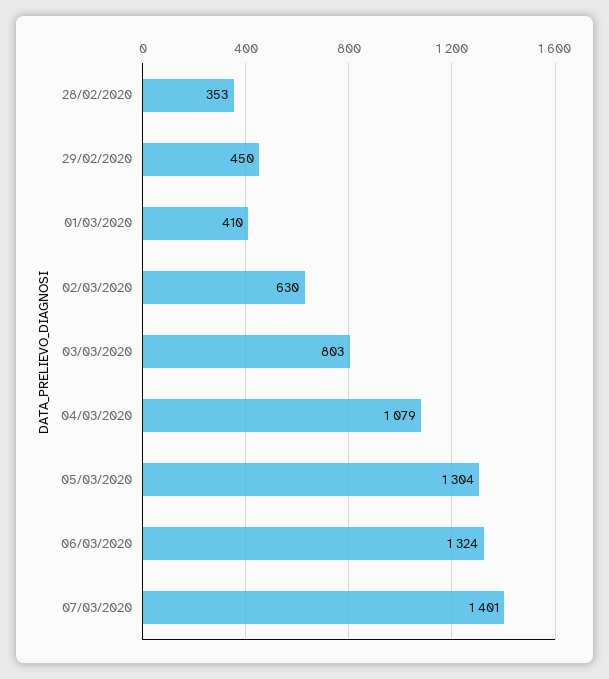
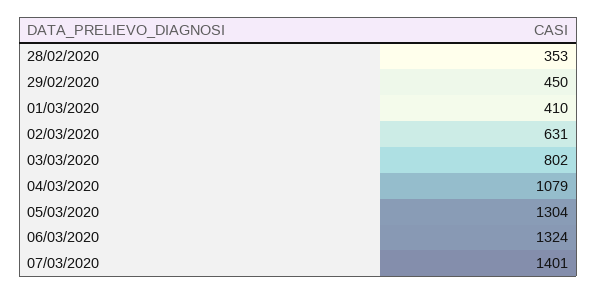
02/03/2020: 630 -> 631
03/03/2020: 803 -> 802

